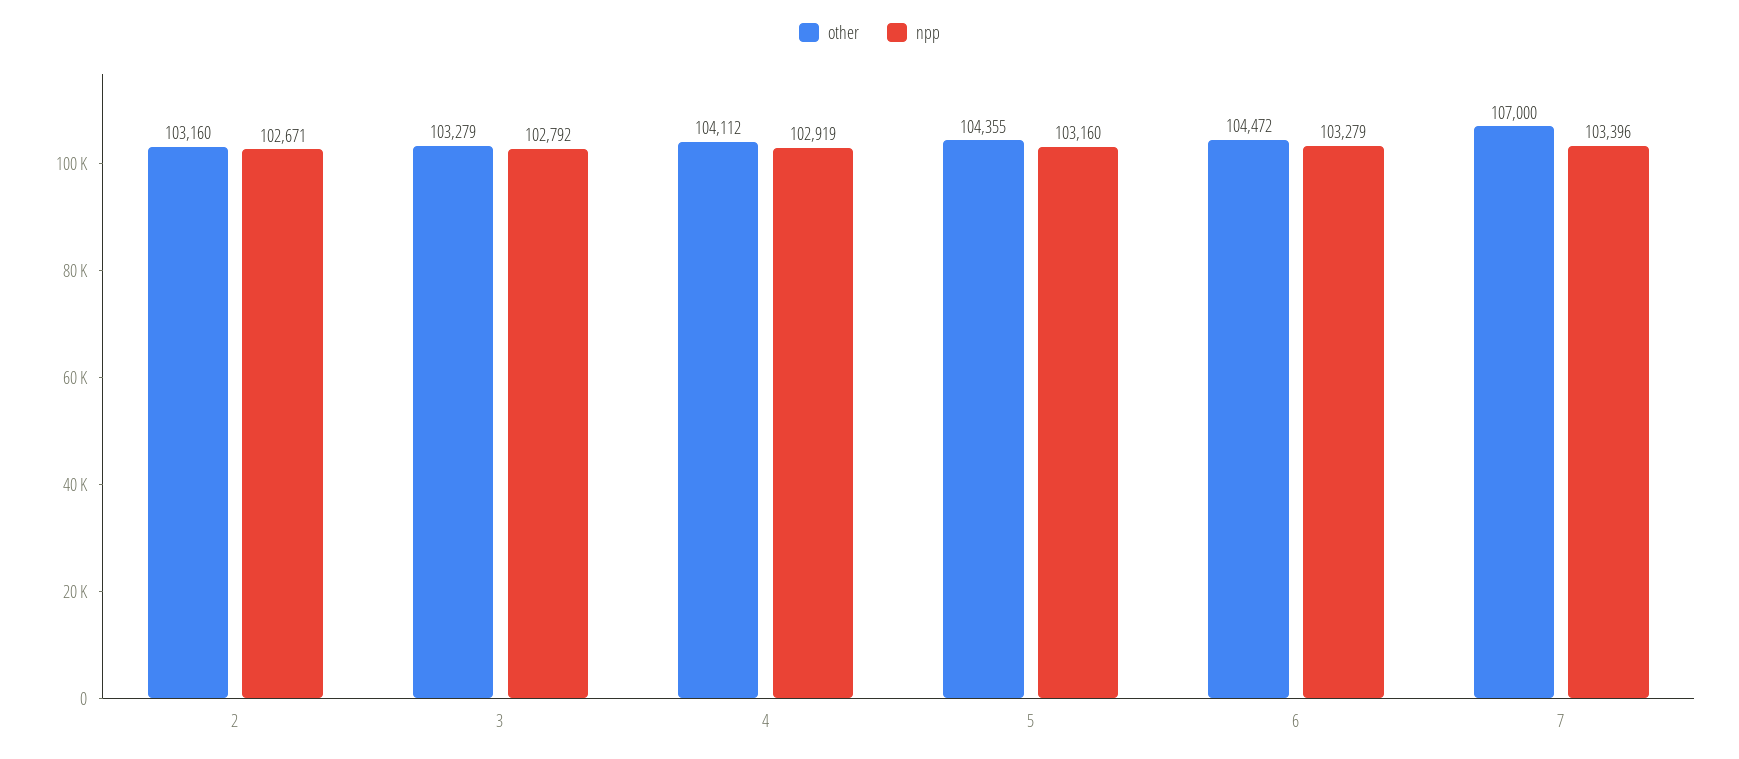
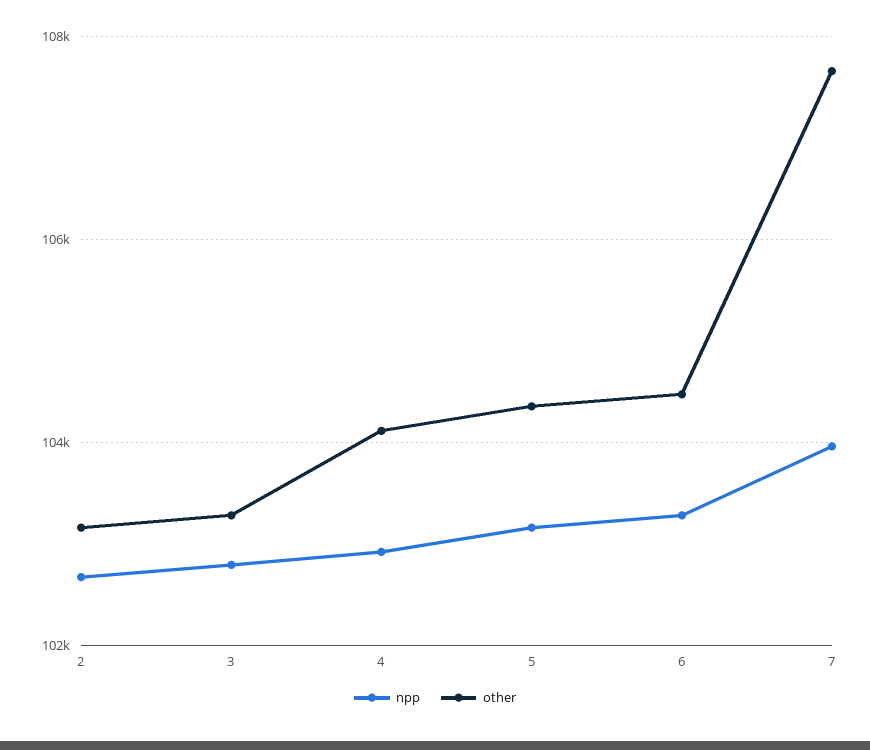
other, 7: 107000 -> 107600
npp, 7: 103396 -> 104000

